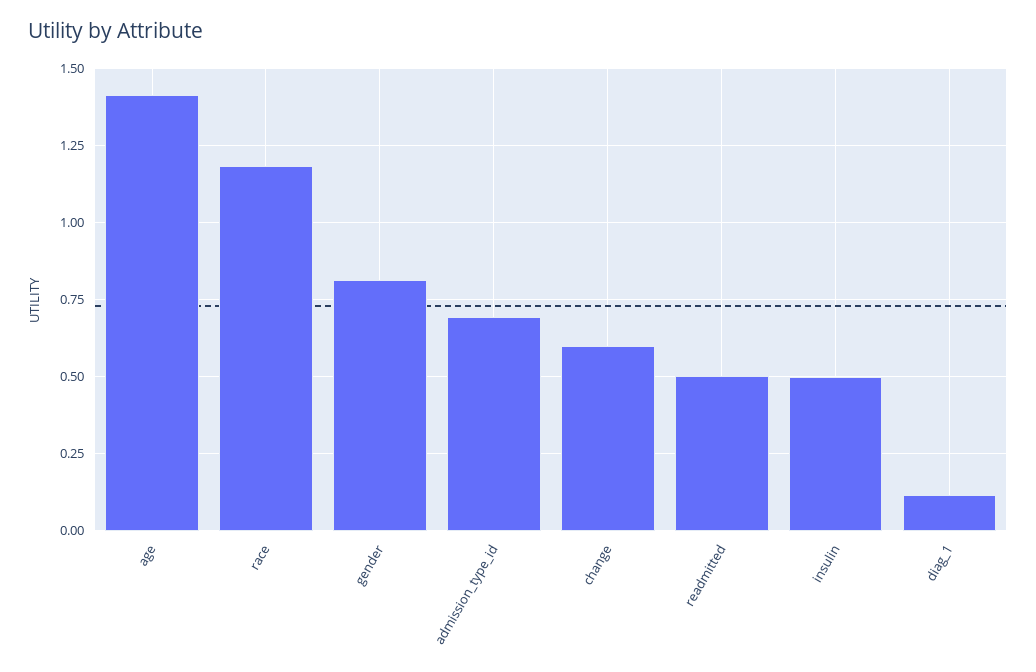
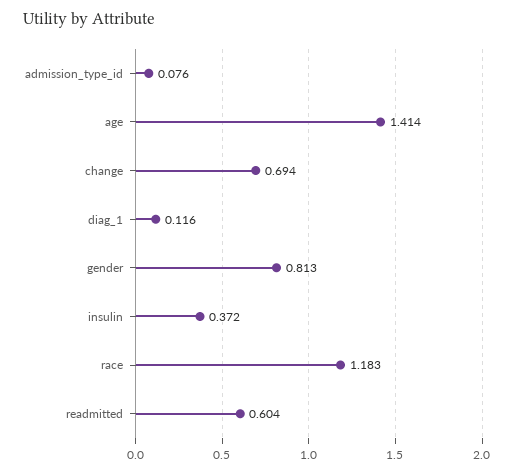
admission_type_id: 0.7 -> 0.076
change: 0.6 -> 0.694
readmitted: 0.5 -> 0.604
insulin: 0.5 -> 0.372

